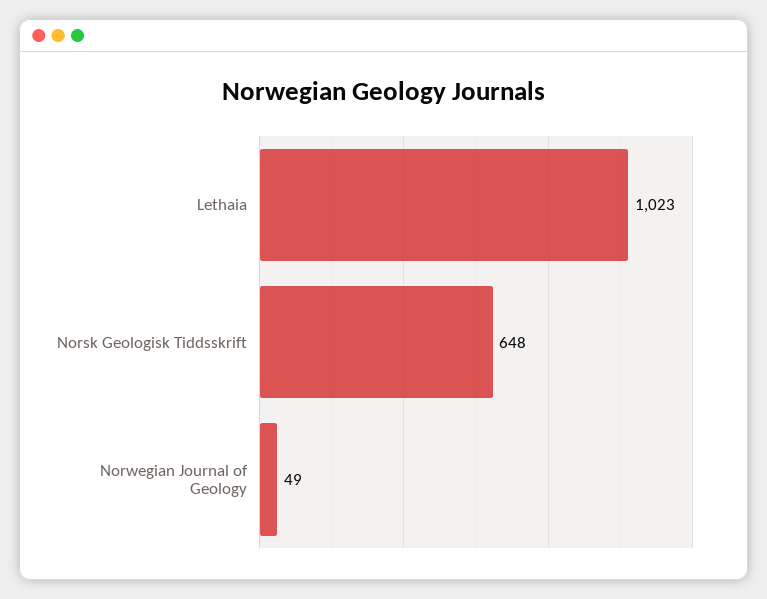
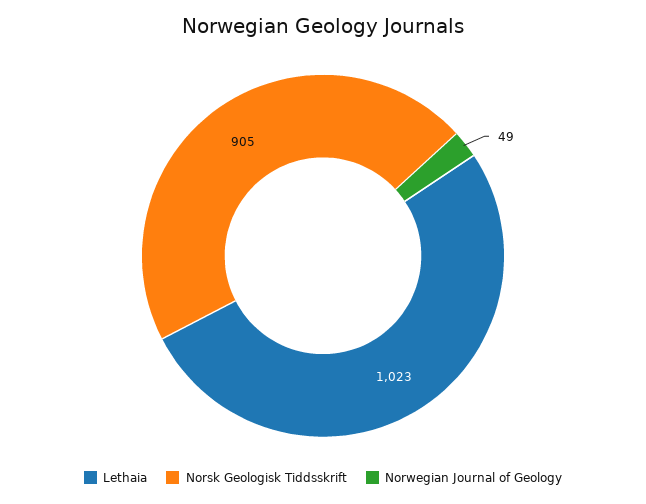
Norsk Geologisk Tiddsskrift: 648 -> 905

